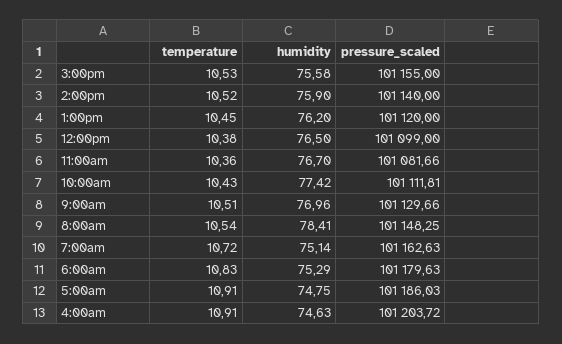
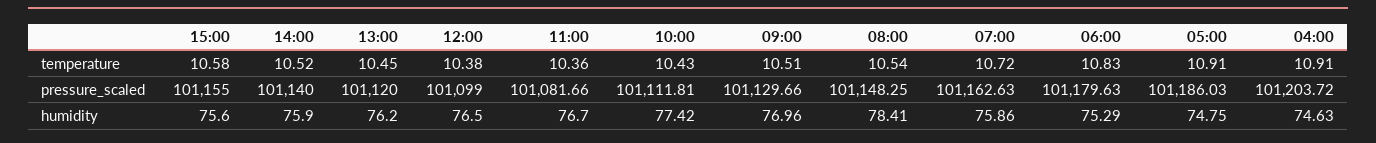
temperature, 3:00pm: 10.53 -> 10.58
humidity, 3:00pm: 75.58 -> 75.6
humidity, 7:00am: 75.14 -> 75.86

